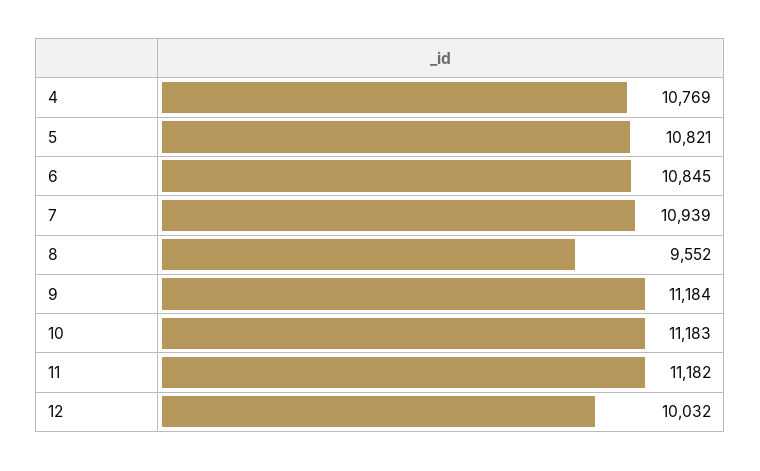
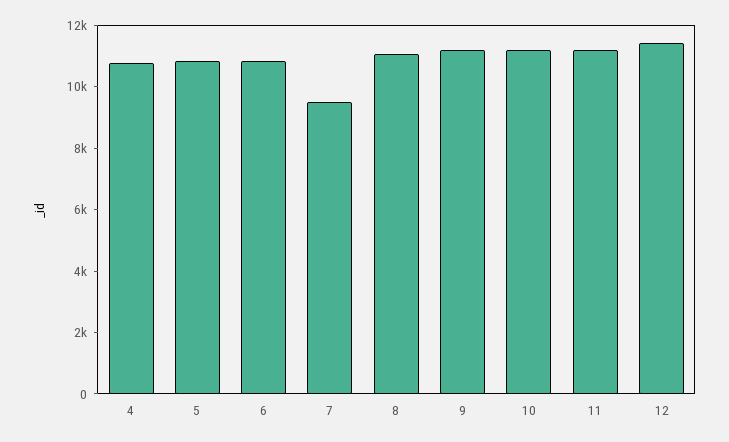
7: 10939 -> 9500
8: 9552 -> 11000
12: 10032 -> 11500

